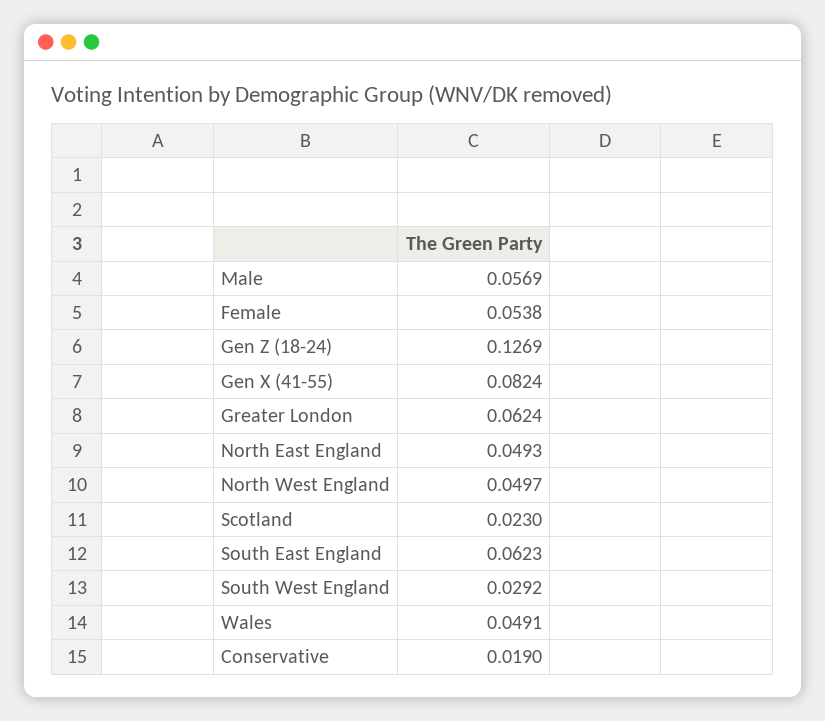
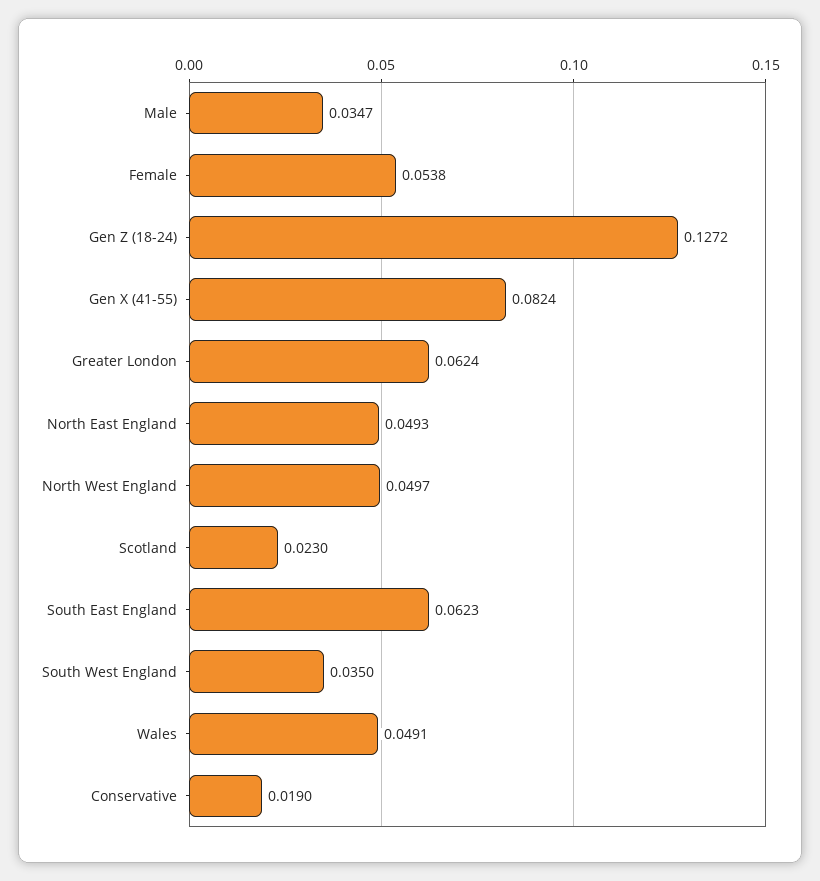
Male: 0.0569 -> 0.0347
Gen Z (18-24): 0.1269 -> 0.1272
South West England: 0.0292 -> 0.035

